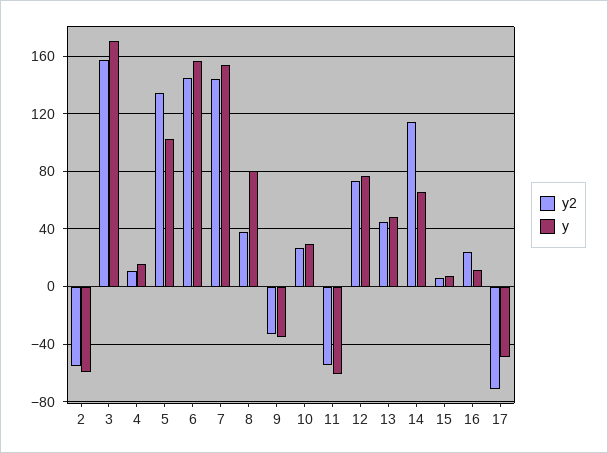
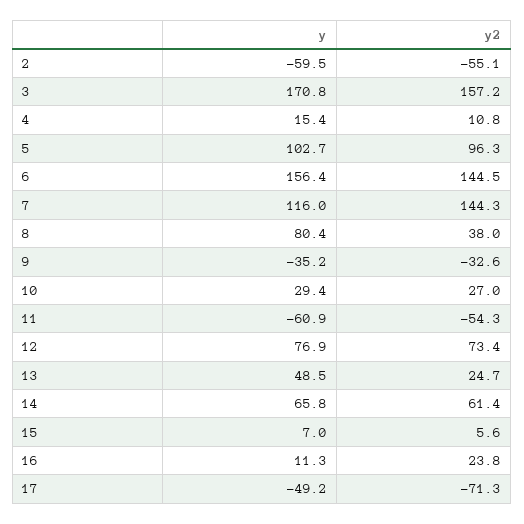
y2, 5: 135 -> 96.3
y, 7: 155 -> 116
y2, 13: 45 -> 24.7
y2, 14: 115 -> 61.4

